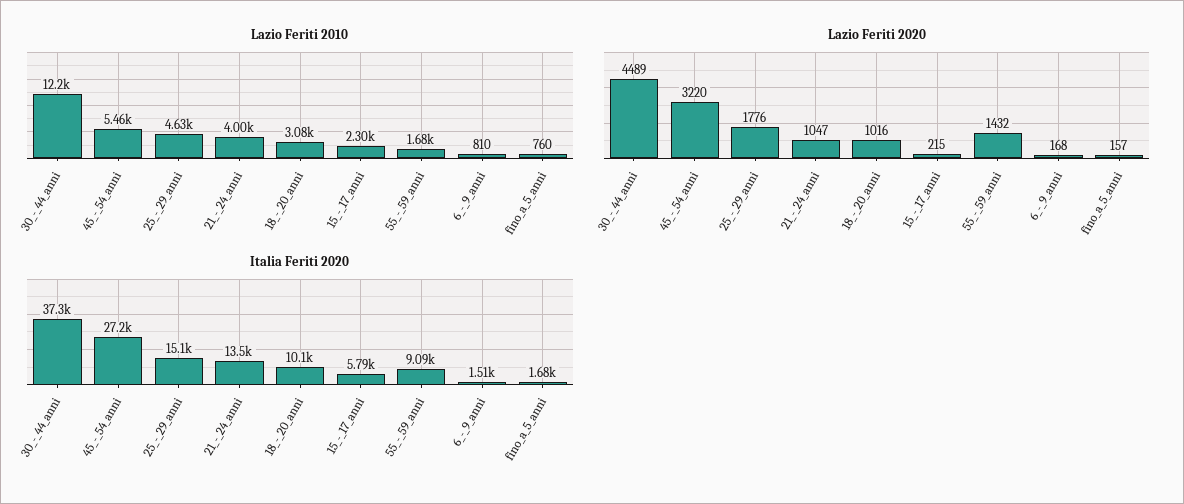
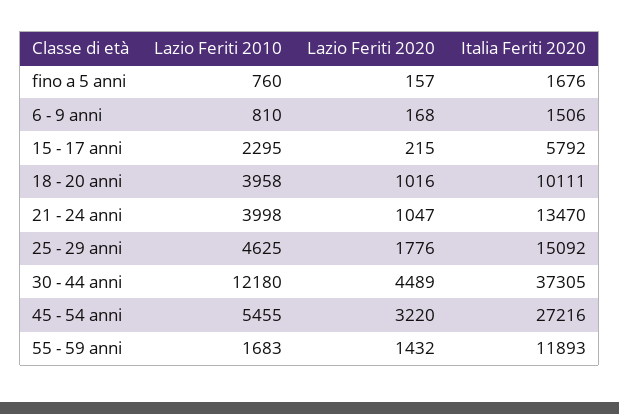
Lazio Feriti 2010, 18_-_20_anni: 3080 -> 3958
Italia Feriti 2020, 55_-_59_anni: 9090 -> 11893

